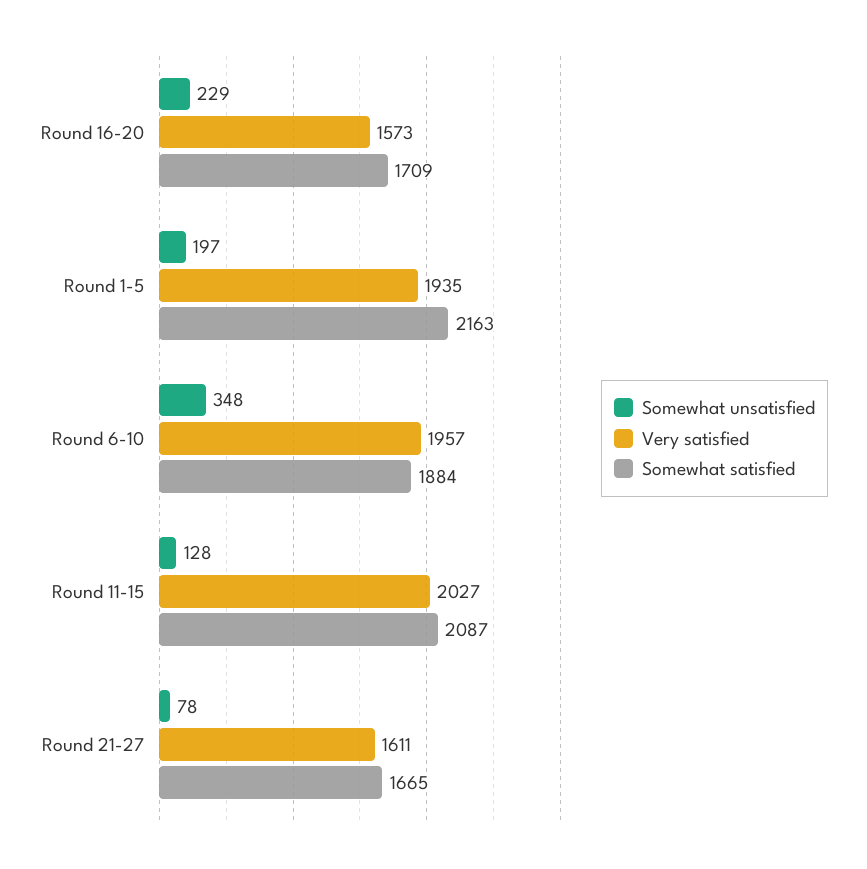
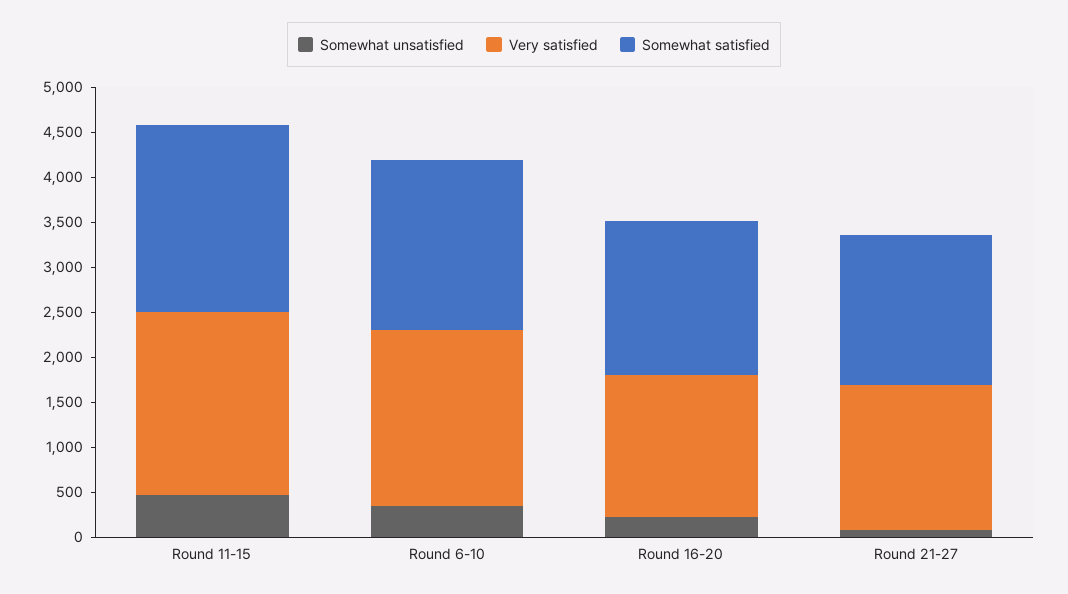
Somewhat unsatisfied, Round 1-5: 197 -> none
Very satisfied, Round 1-5: 1935 -> none
Somewhat satisfied, Round 1-5: 2163 -> none
Somewhat unsatisfied, Round 11-15: 128 -> 500

